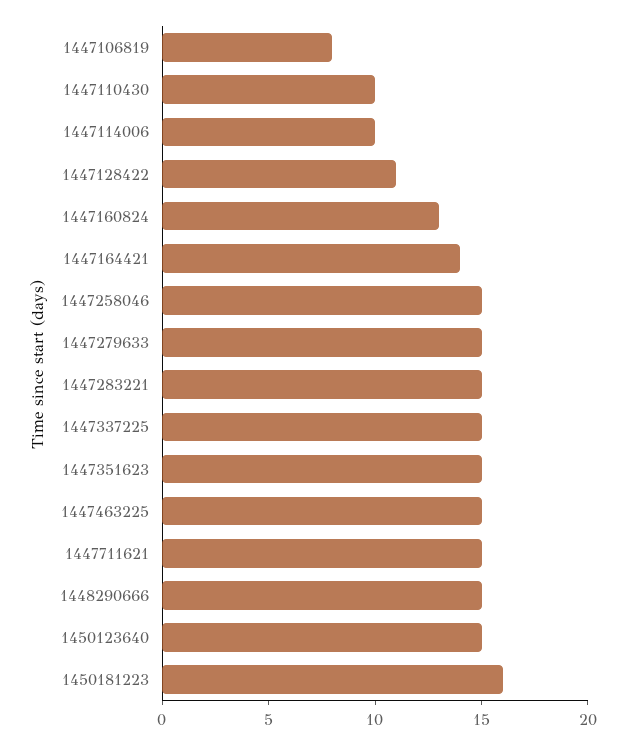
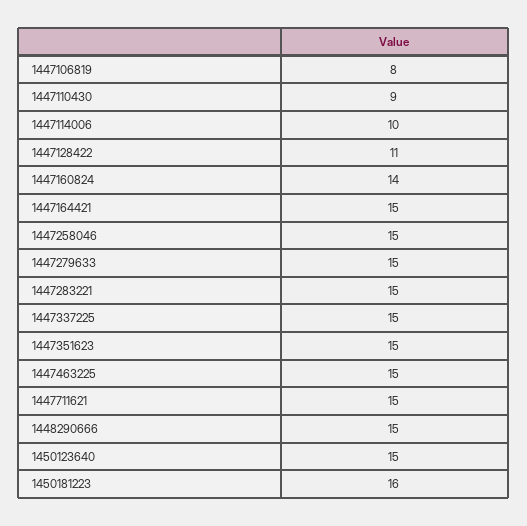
1447110430: 10 -> 9
1447160824: 13 -> 14
1447164421: 14 -> 15

